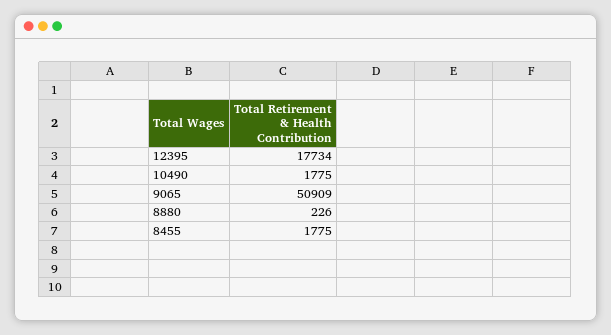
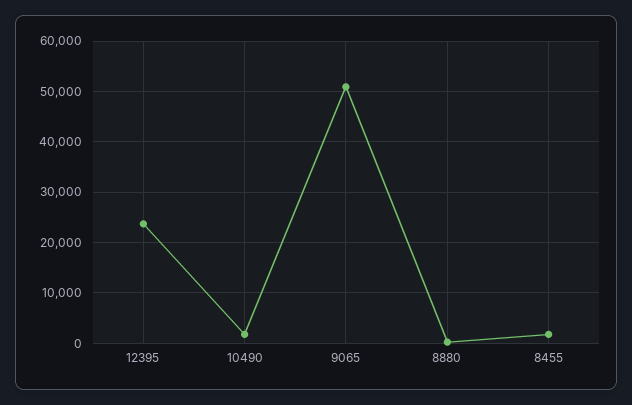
12395: 17734 -> 24000

